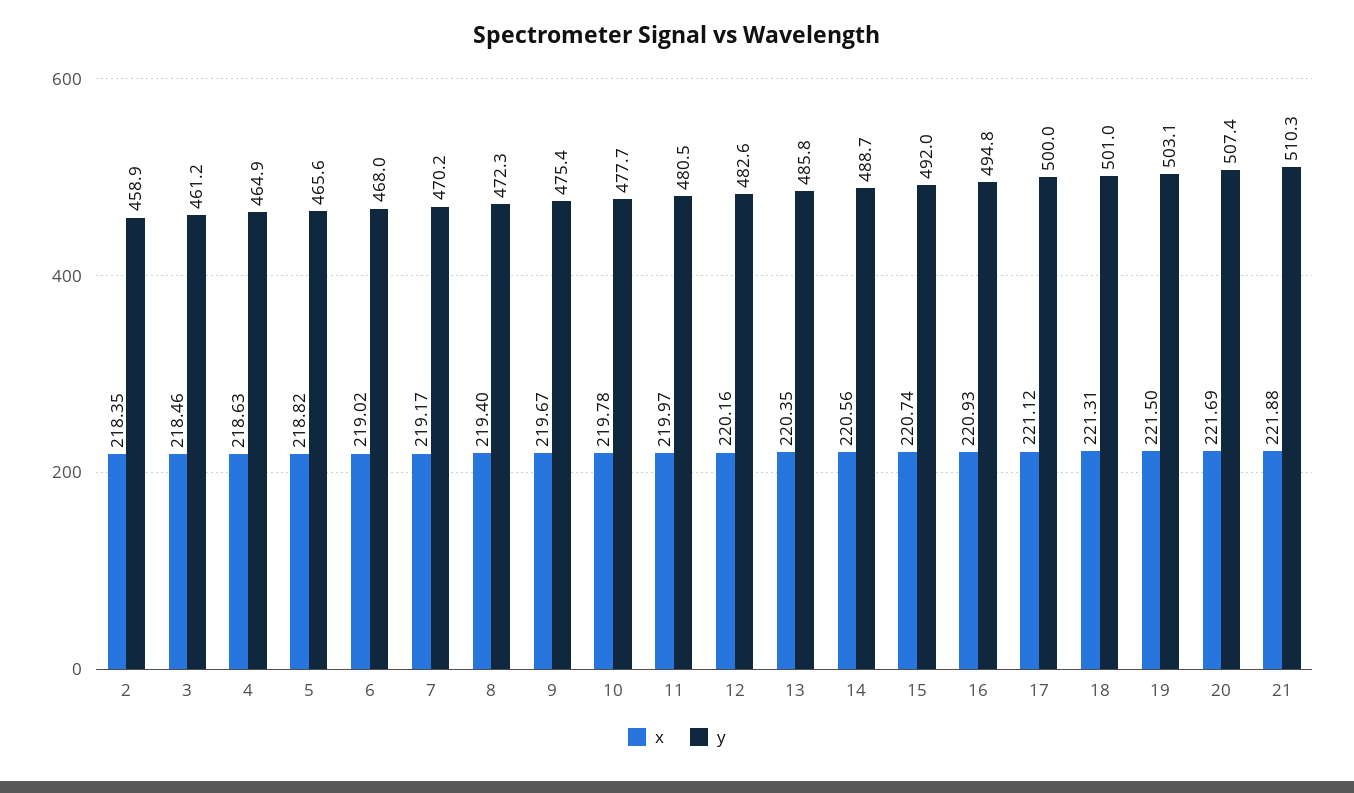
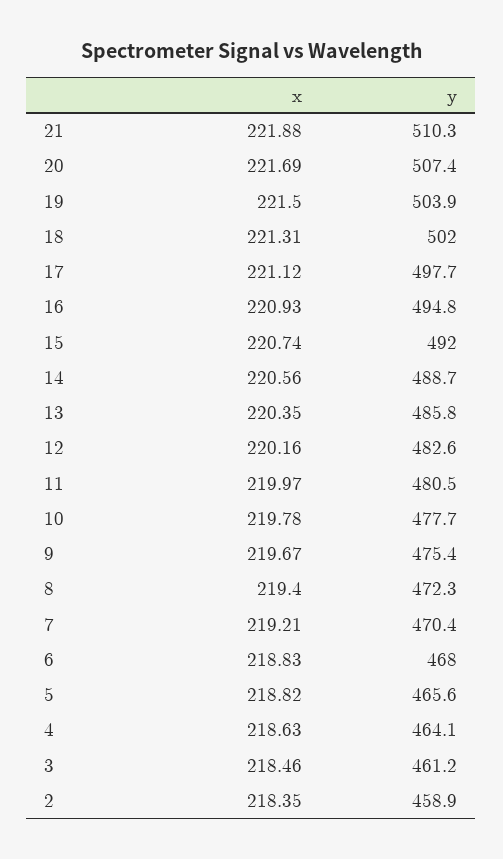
y, 4: 464.9 -> 464.1
x, 6: 219.02 -> 218.83
x, 7: 219.17 -> 219.21
y, 7: 470.2 -> 470.4
y, 17: 500 -> 497.7
y, 18: 501 -> 502
y, 19: 503.1 -> 503.9

